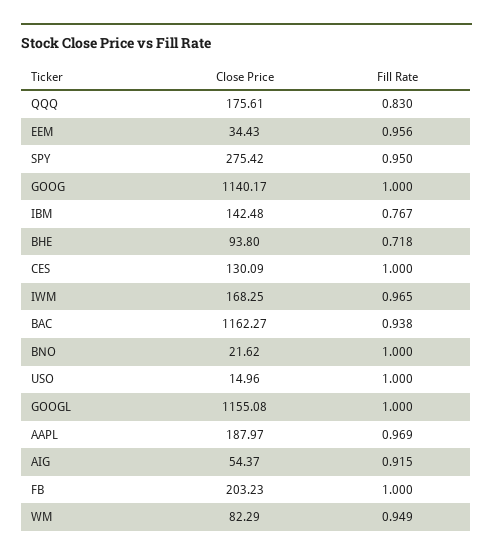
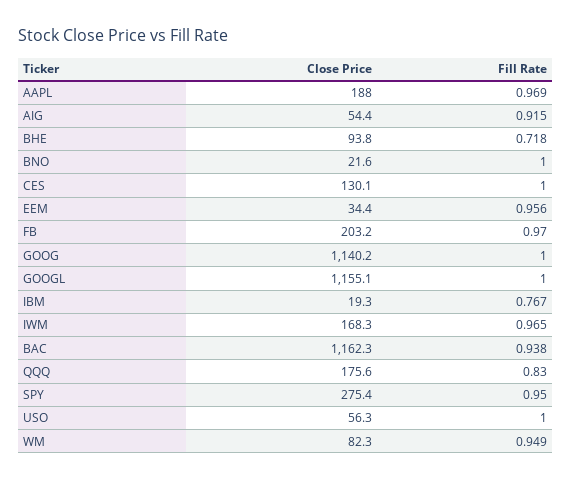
Close Price, IBM: 142.48 -> 19.3
Close Price, USO: 14.96 -> 56.3
Fill Rate, FB: 1 -> 0.97

